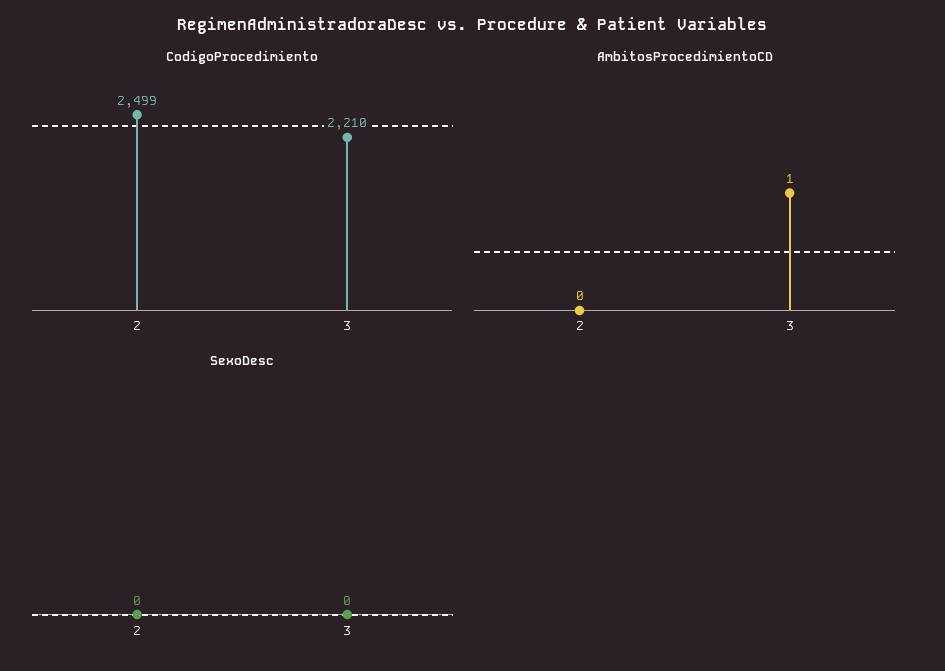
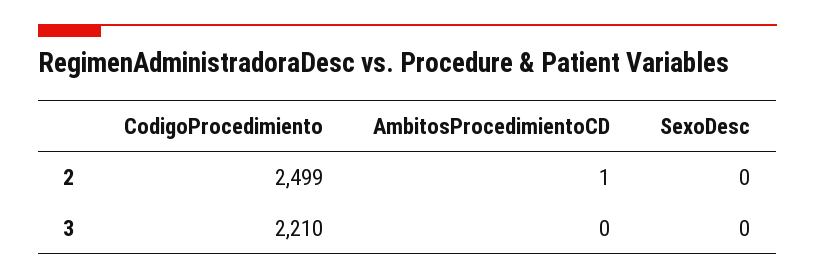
AmbitosProcedimientoCD, 2: 0 -> 1
AmbitosProcedimientoCD, 3: 1 -> 0

